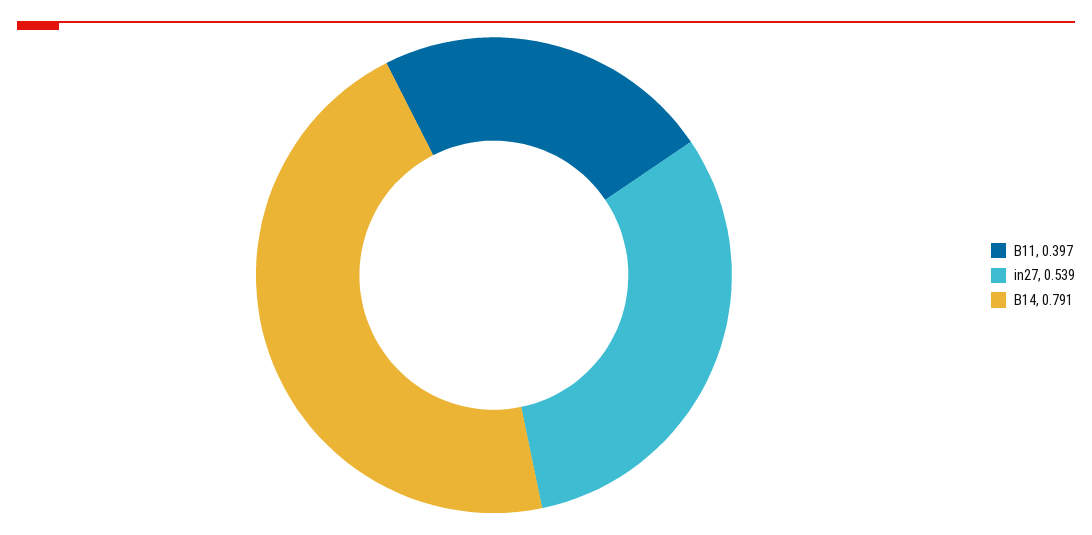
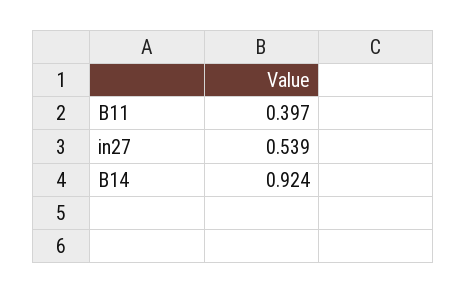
B14: 0.791 -> 0.924

